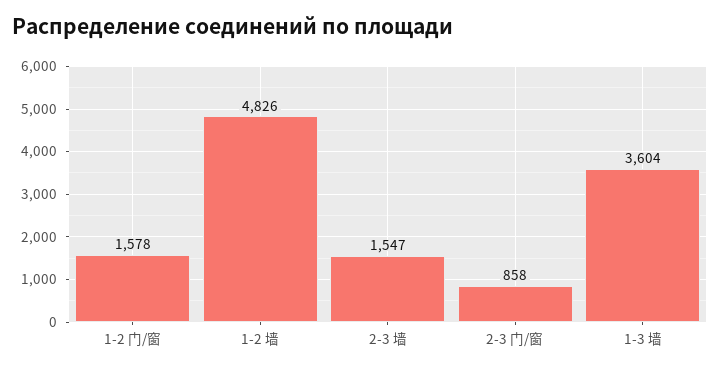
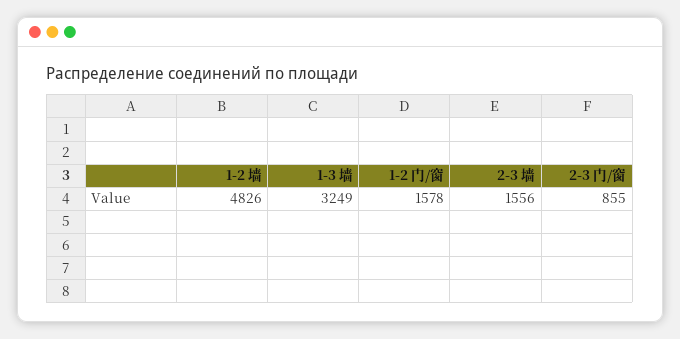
2-3 墙: 1547 -> 1556
2-3 门/窗: 858 -> 855
1-3 墙: 3604 -> 3249

